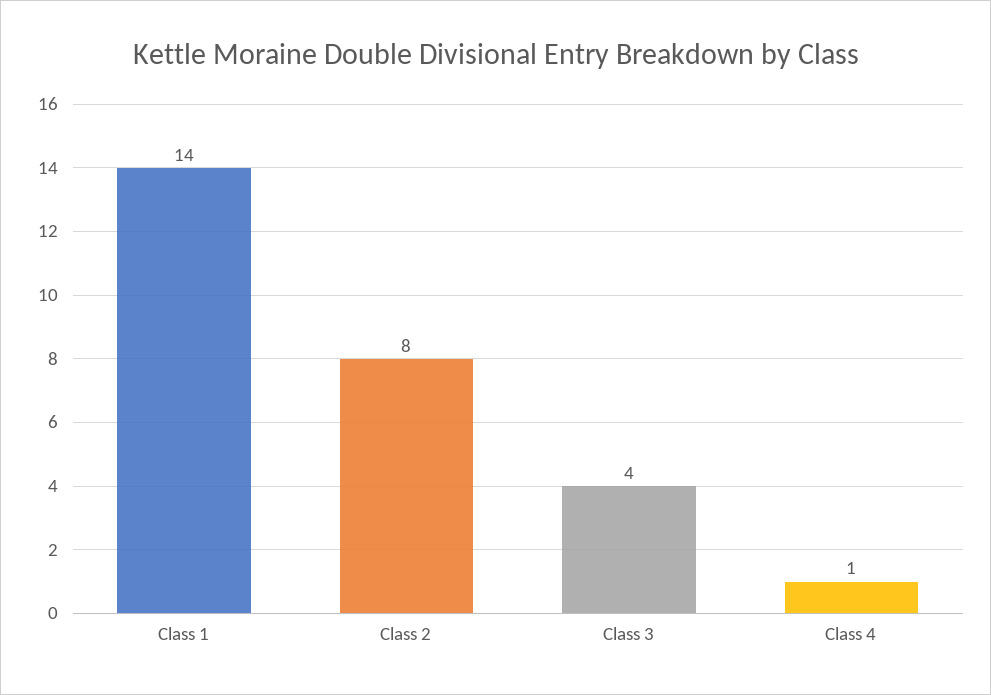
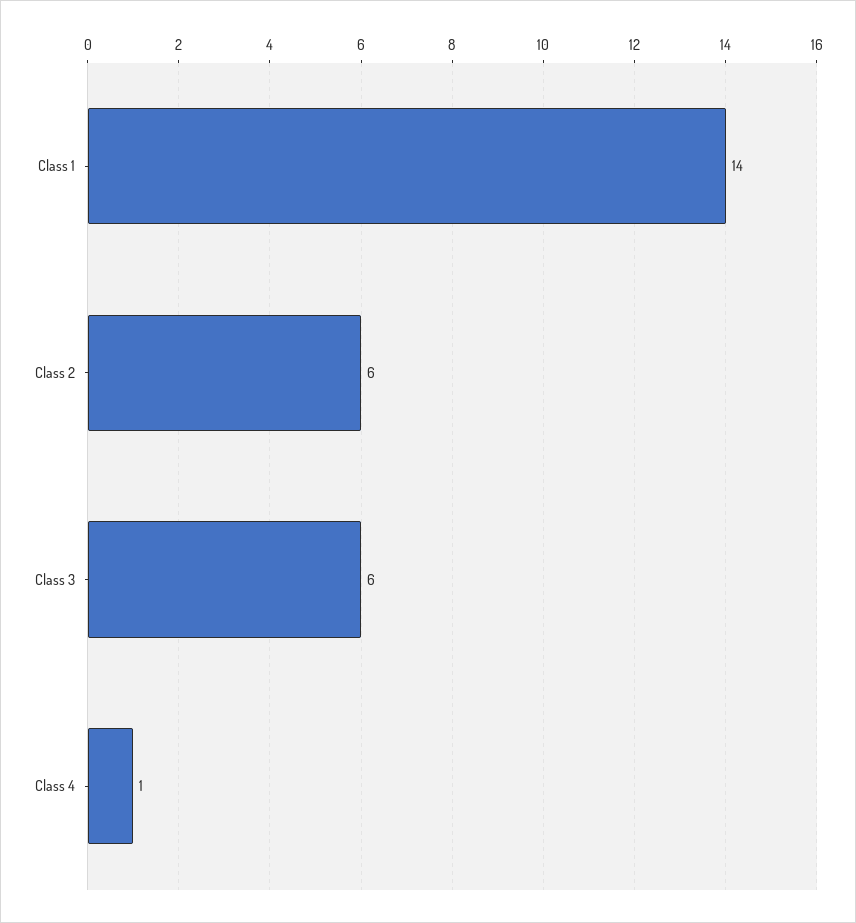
Class 2: 8 -> 6
Class 3: 4 -> 6

